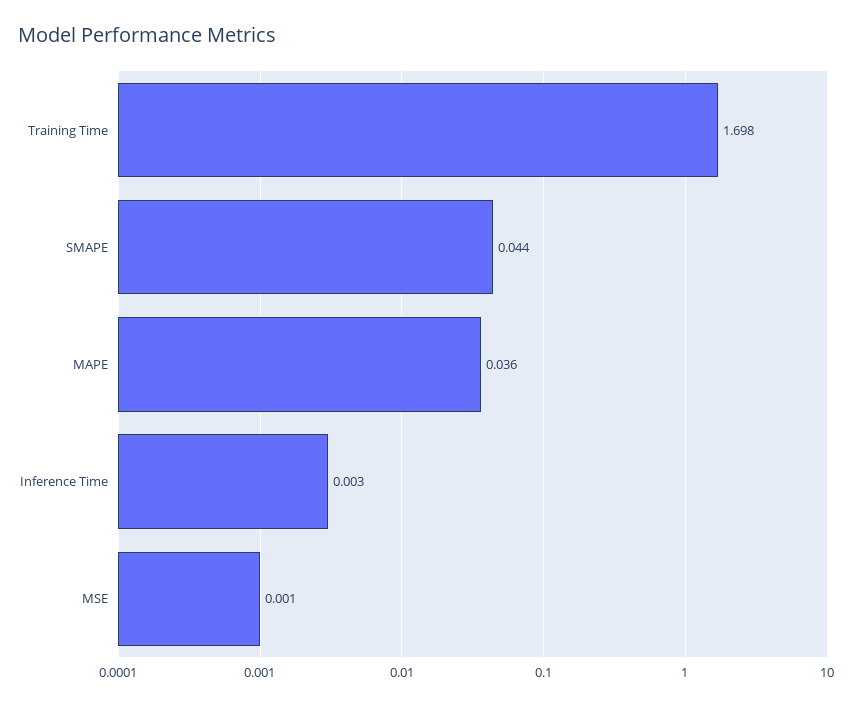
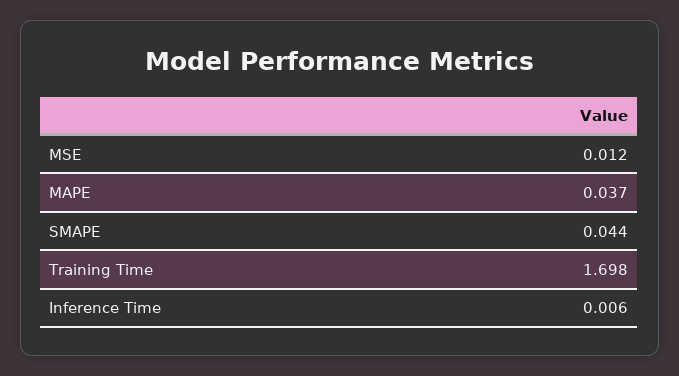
MAPE: 0.036 -> 0.037
Inference Time: 0.003 -> 0.006
MSE: 0.001 -> 0.012

